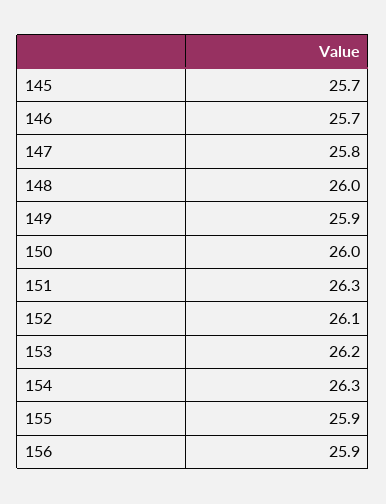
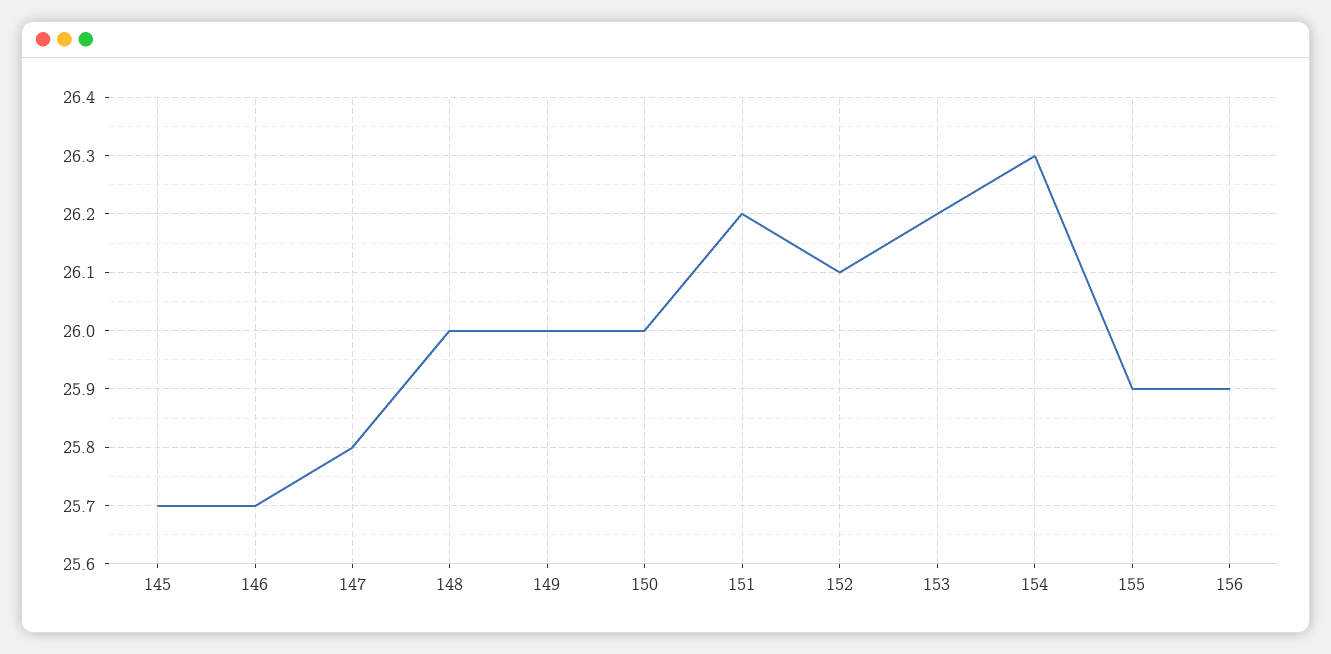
149: 25.9 -> 26
151: 26.3 -> 26.2

